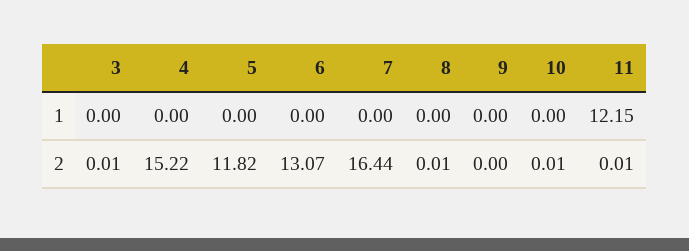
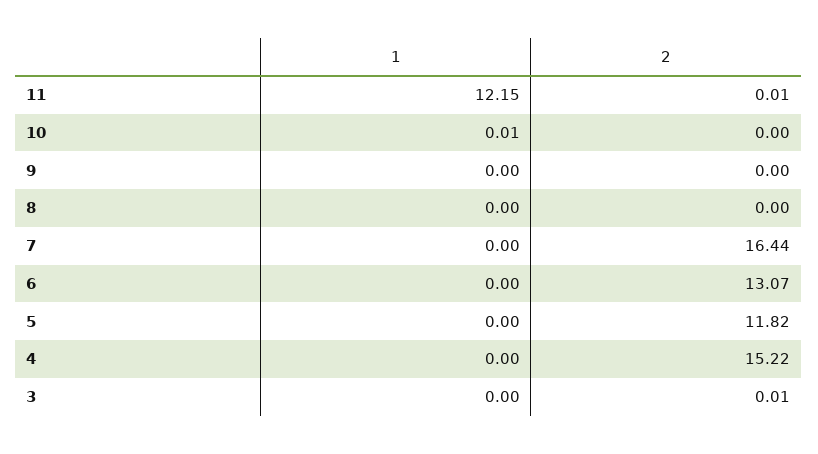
10, 1: 0 -> 0.01
8, 2: 0.01 -> 0
10, 2: 0.01 -> 0

